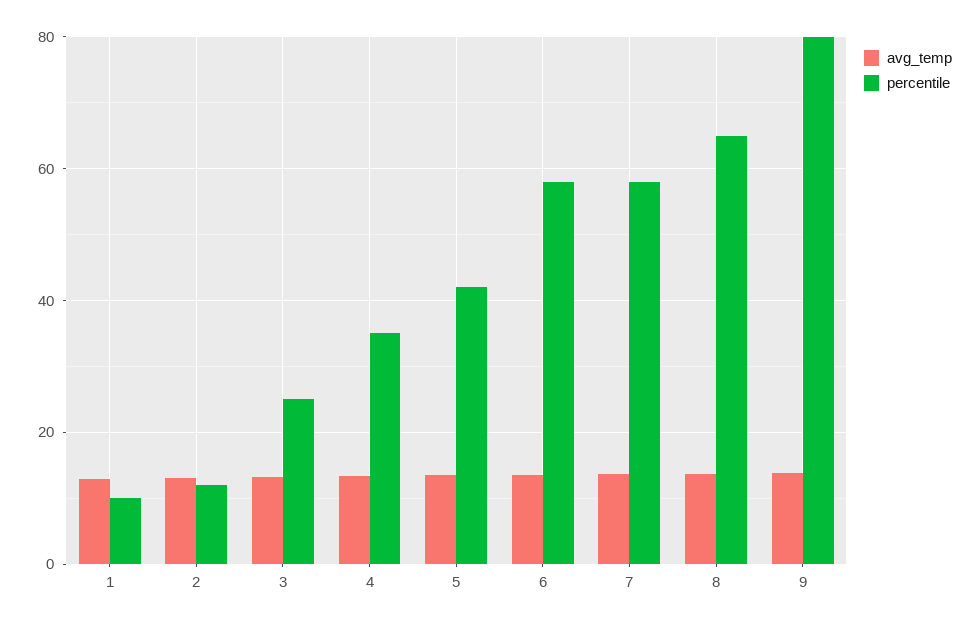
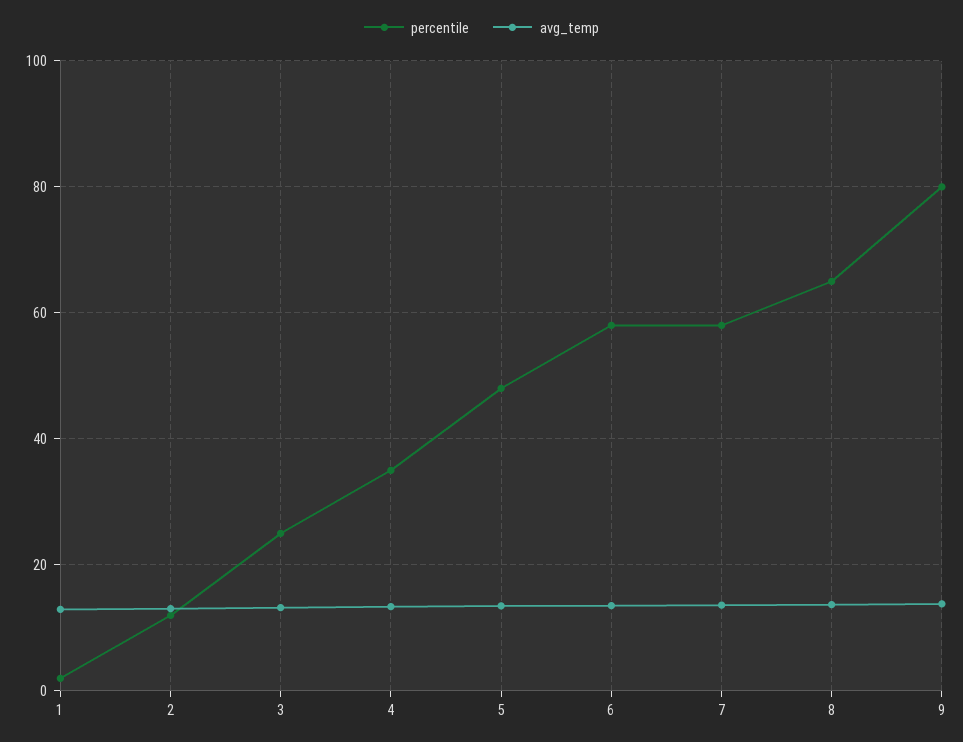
percentile, 1: 10 -> 2
percentile, 5: 42 -> 48

